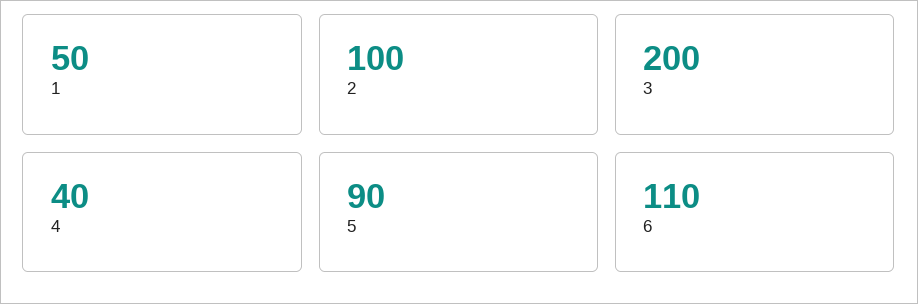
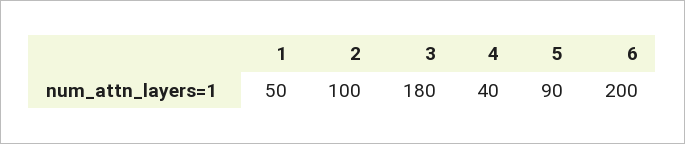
3: 200 -> 180
6: 110 -> 200

